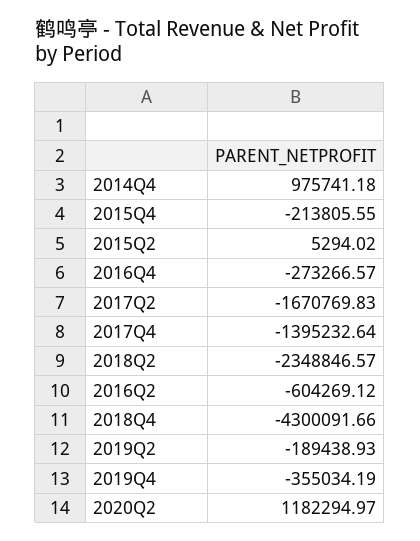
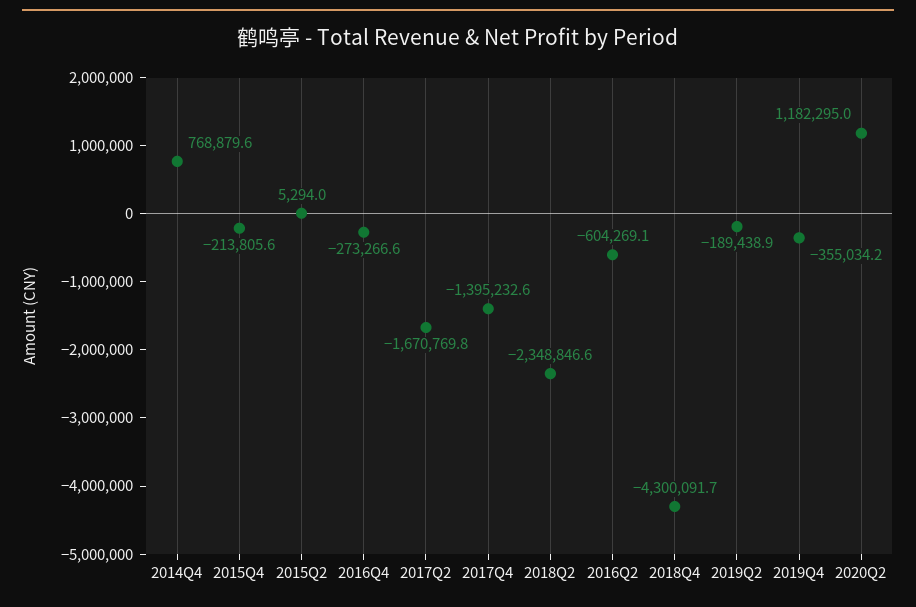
2014Q4: 975741.18 -> 768879.6

